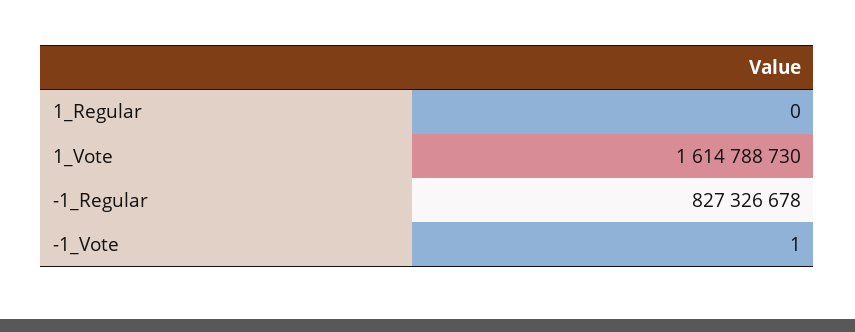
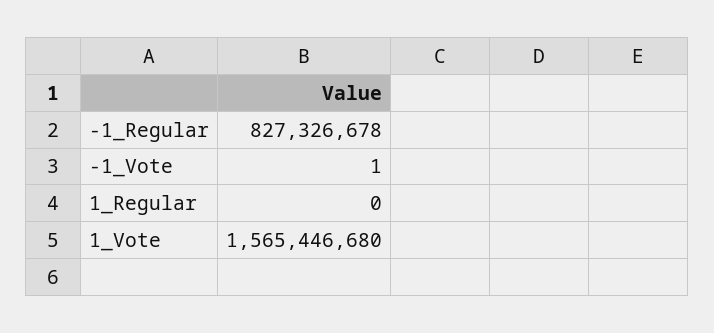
1_Vote: 1614788730 -> 1565446680

